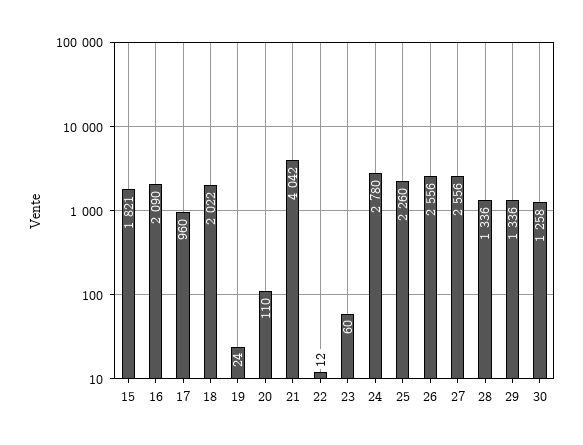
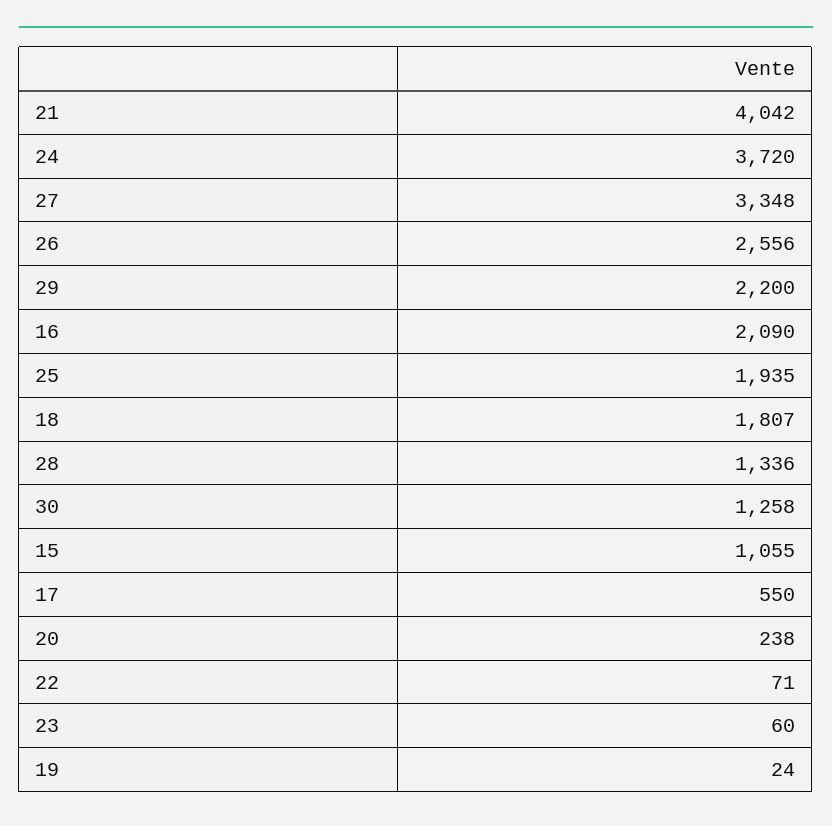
15: 1821 -> 1055
17: 960 -> 550
18: 2022 -> 1807
20: 110 -> 238
22: 12 -> 71
24: 2780 -> 3720
25: 2260 -> 1935
27: 2556 -> 3348
29: 1336 -> 2200

